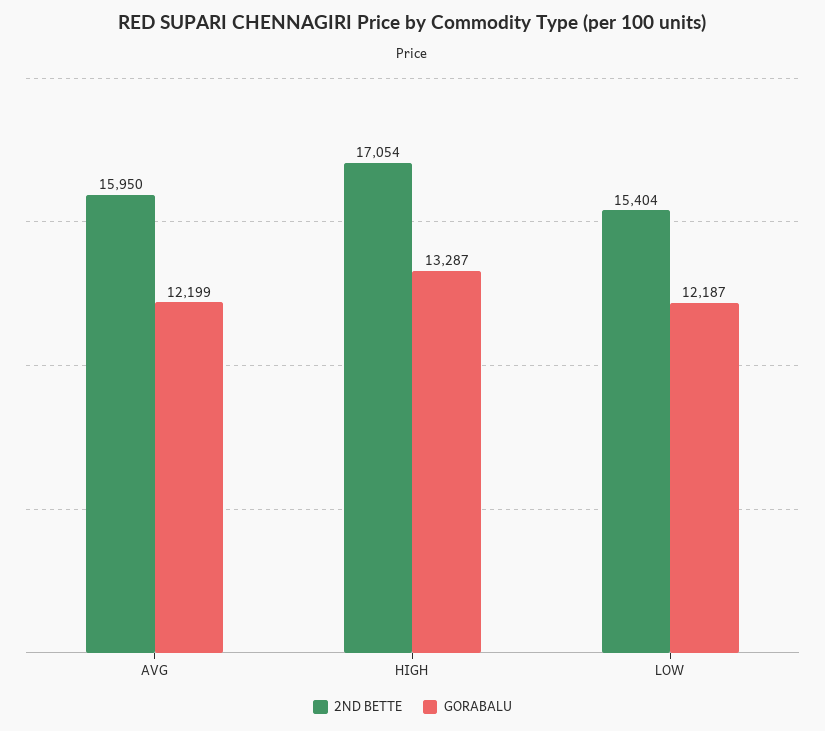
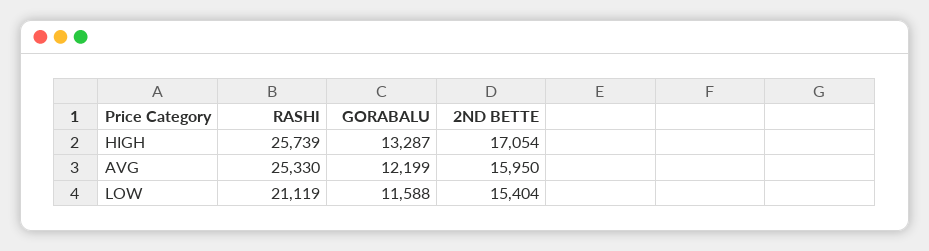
GORABALU, LOW: 12187 -> 11588
RASHI, HIGH: none -> 25739
RASHI, AVG: none -> 25330
RASHI, LOW: none -> 21119

